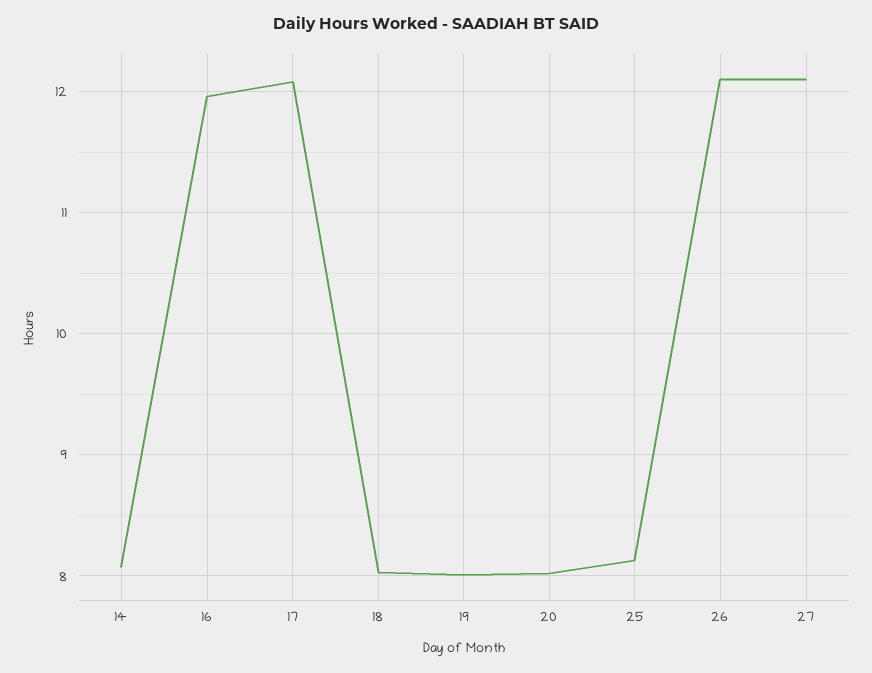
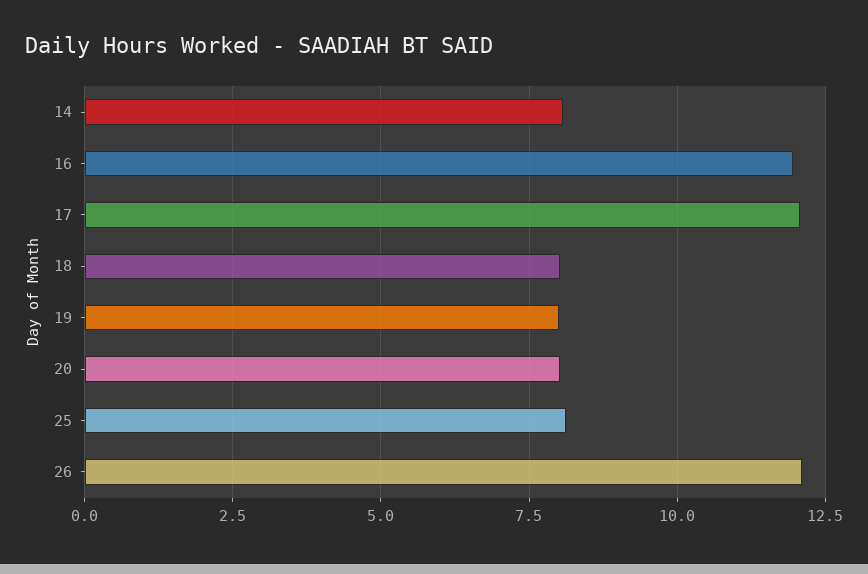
27: 12.1 -> none

